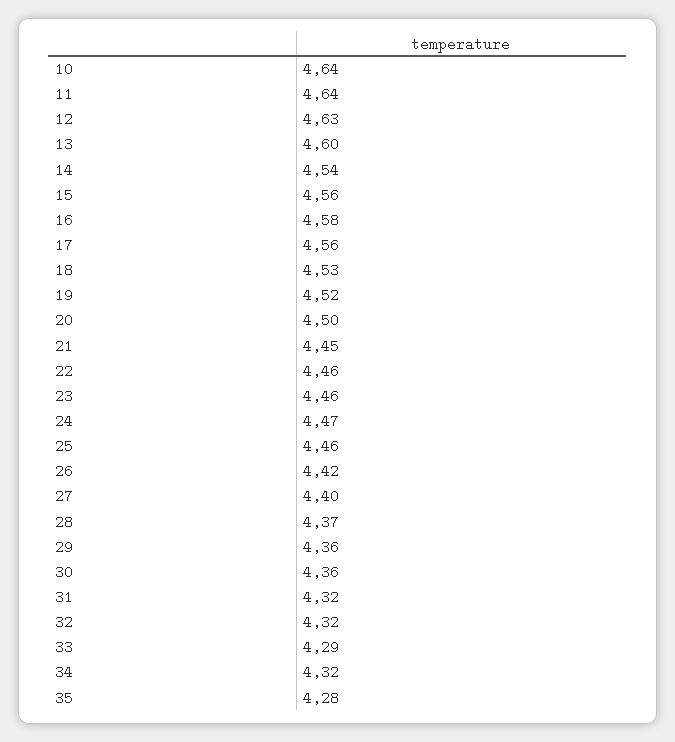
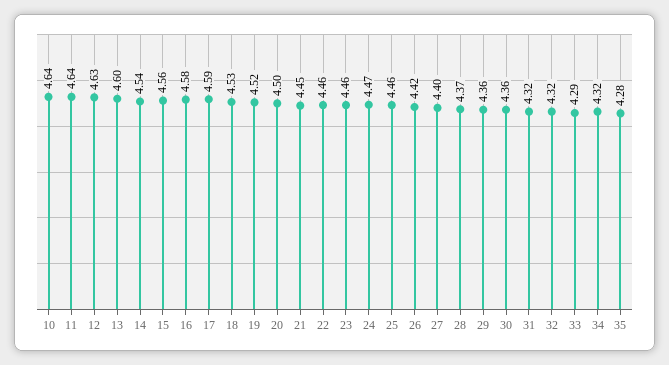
17: 4.56 -> 4.59

